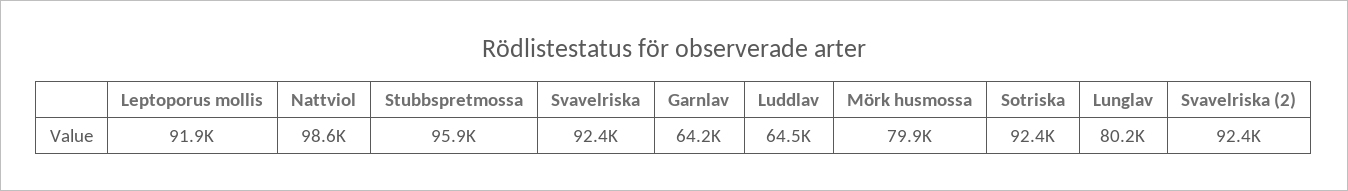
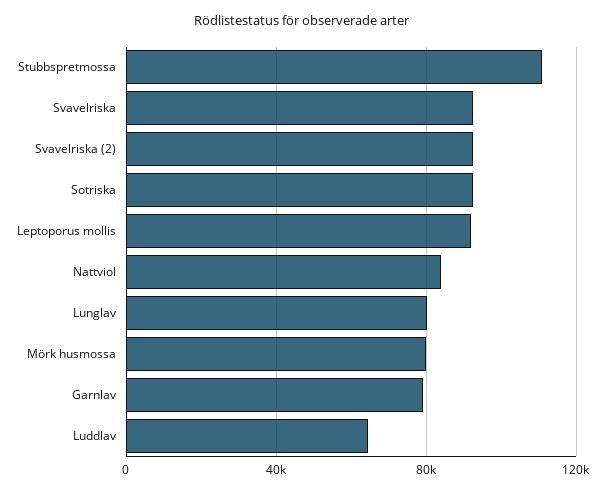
Nattviol: 98600 -> 85000
Stubbspretmossa: 95900 -> 110000
Garnlav: 64200 -> 80000

